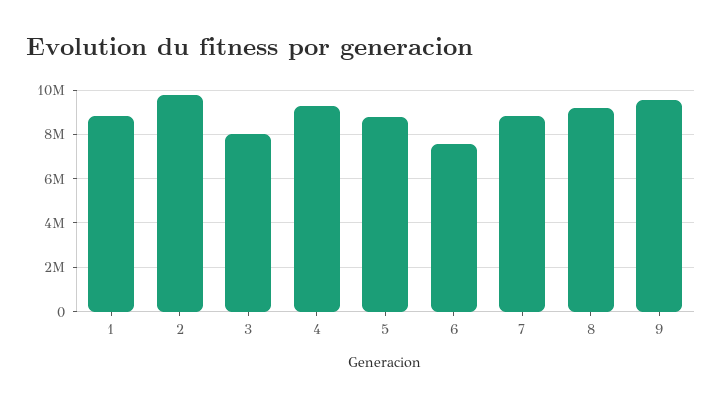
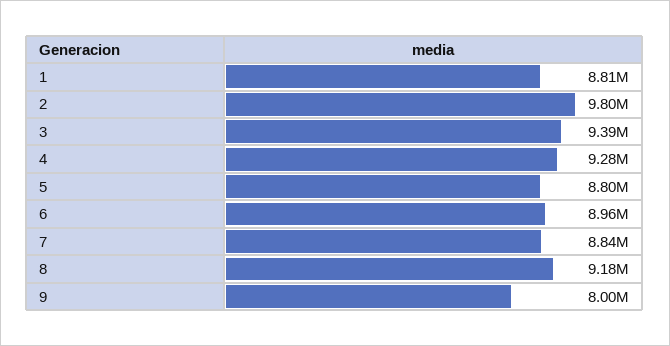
3: 8000000 -> 9390000
6: 7500000 -> 8960000
9: 9500000 -> 8000000

